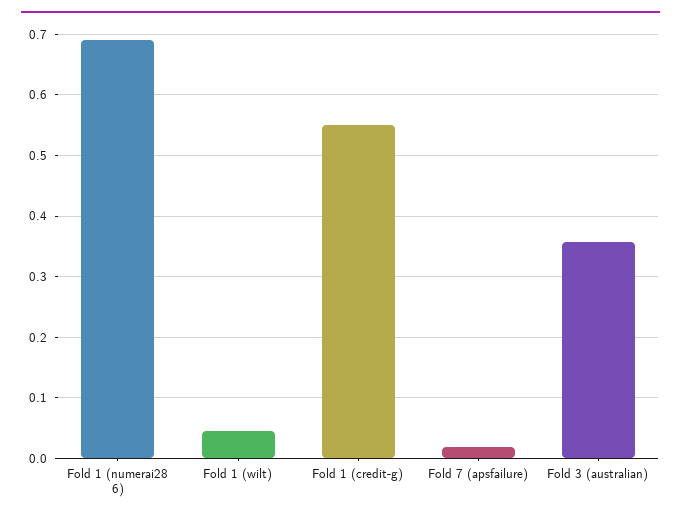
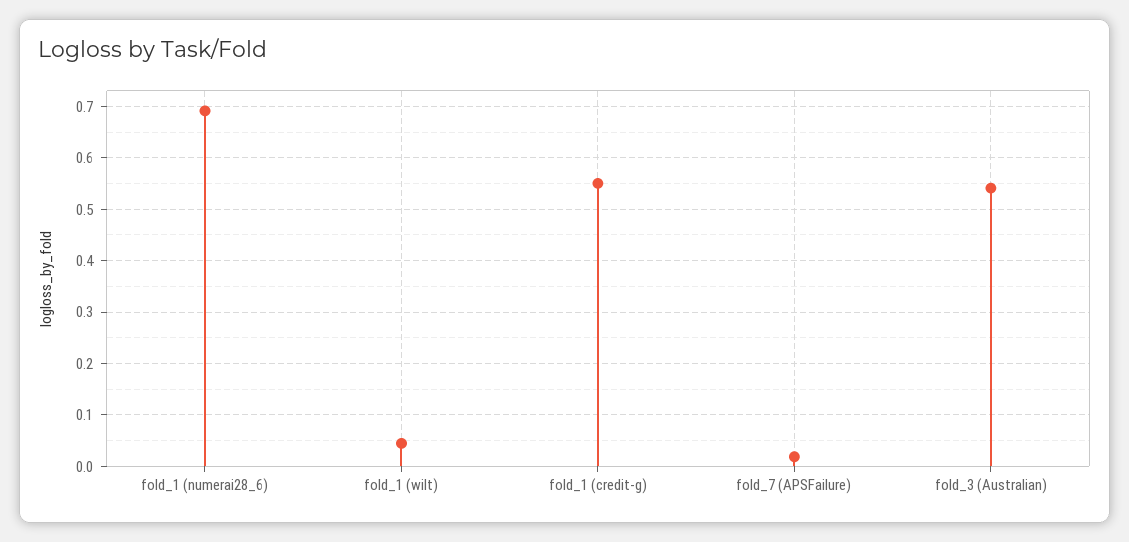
Fold 3 (australian): 0.36 -> 0.54

